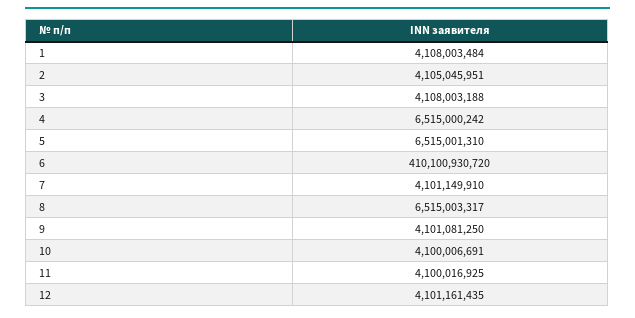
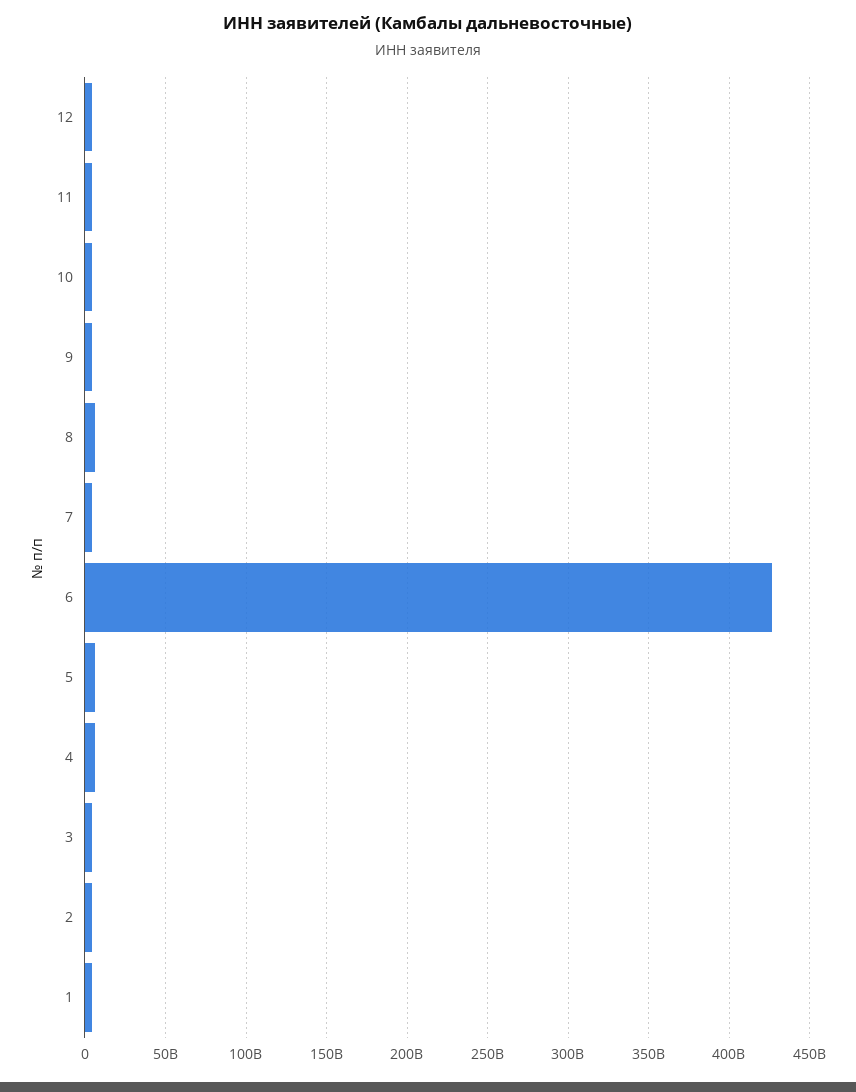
6: 410100930720 -> 425000000000

